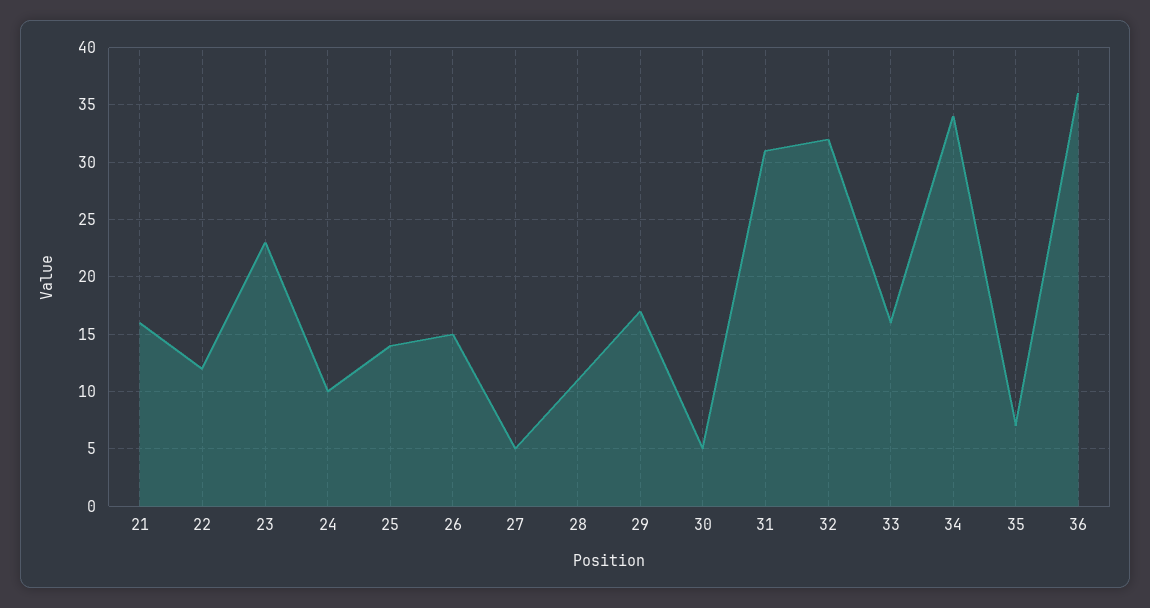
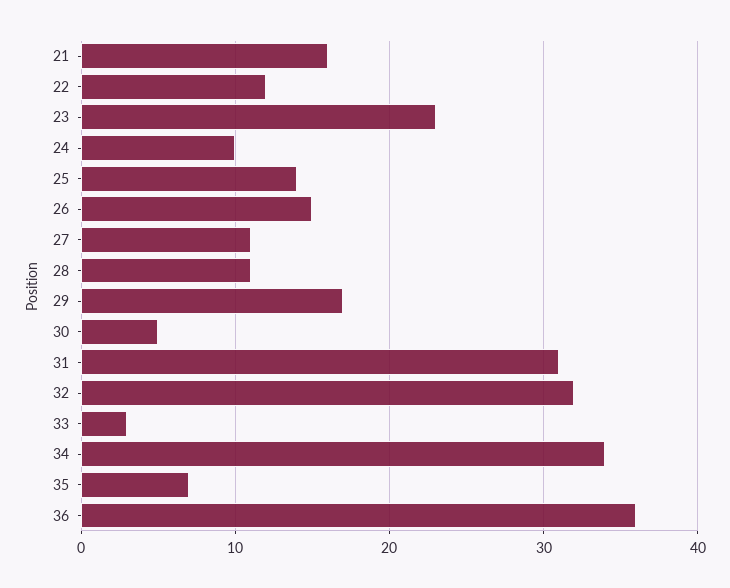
27: 5 -> 11
33: 16 -> 3

